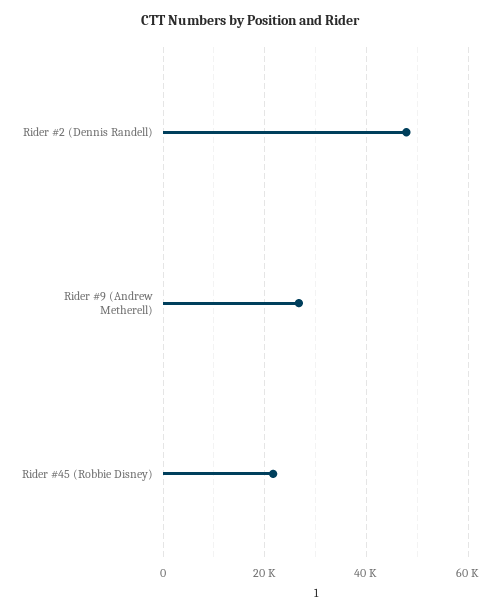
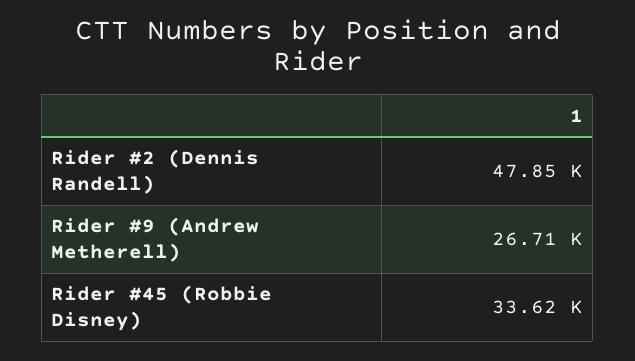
Rider #45 (Robbie Disney): 22000 -> 33620

